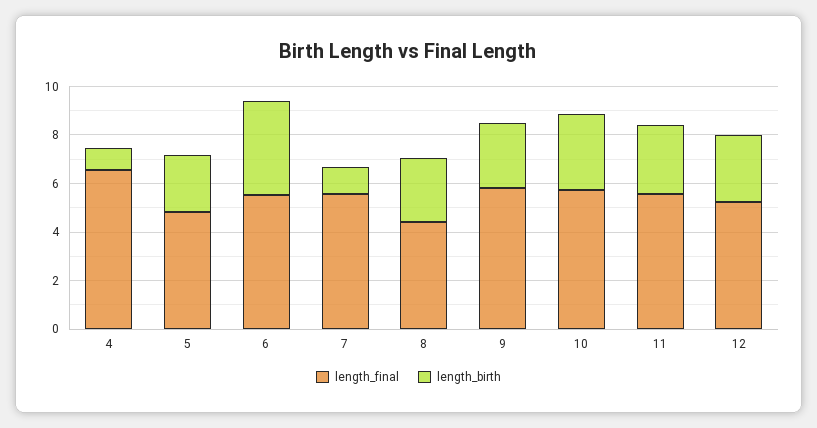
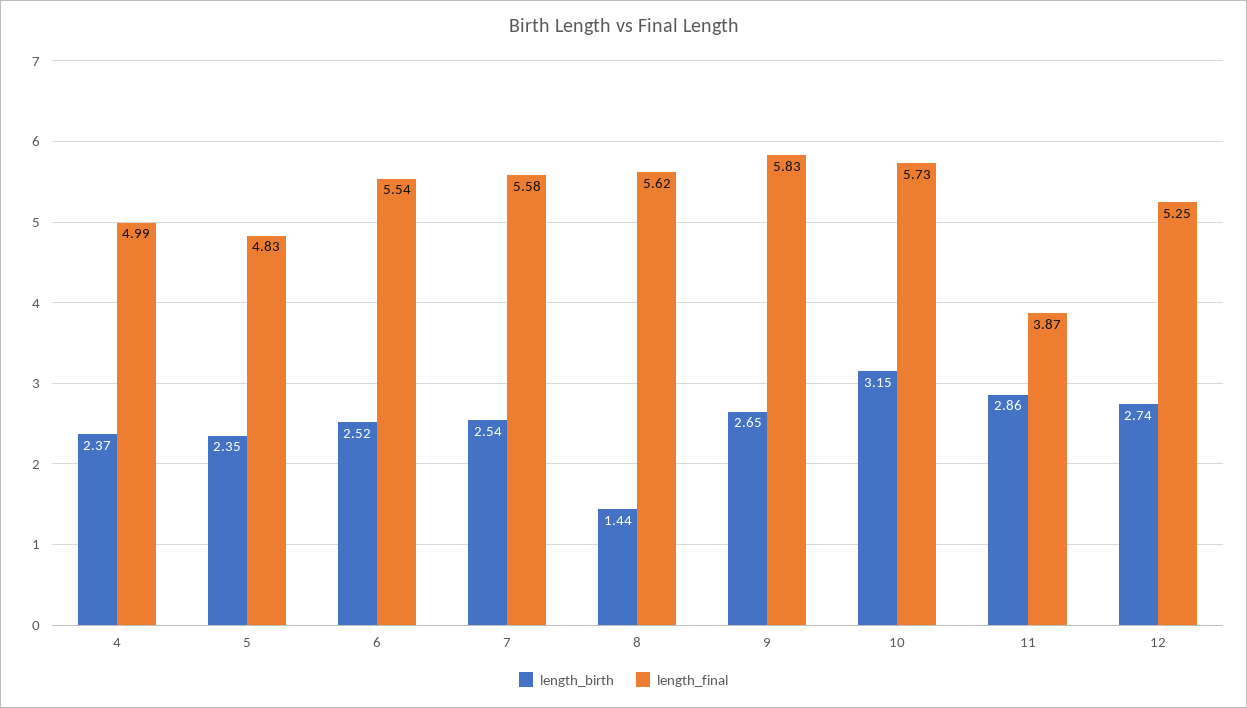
length_final, 4: 6.5 -> 4.99
length_birth, 4: 1 -> 2.37
length_birth, 6: 4 -> 2.52
length_birth, 7: 1 -> 2.54
length_final, 8: 4.5 -> 5.62
length_birth, 8: 2.5 -> 1.44
length_final, 11: 5.5 -> 3.87

